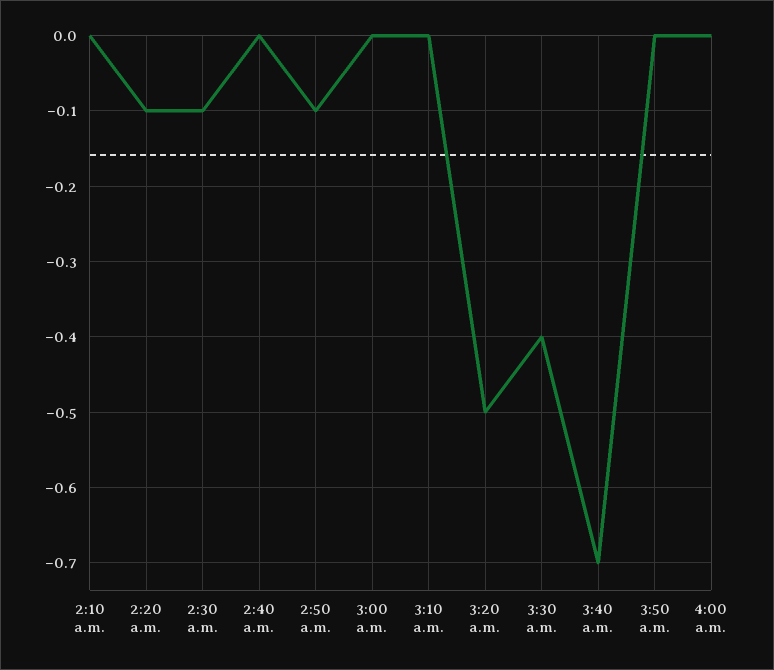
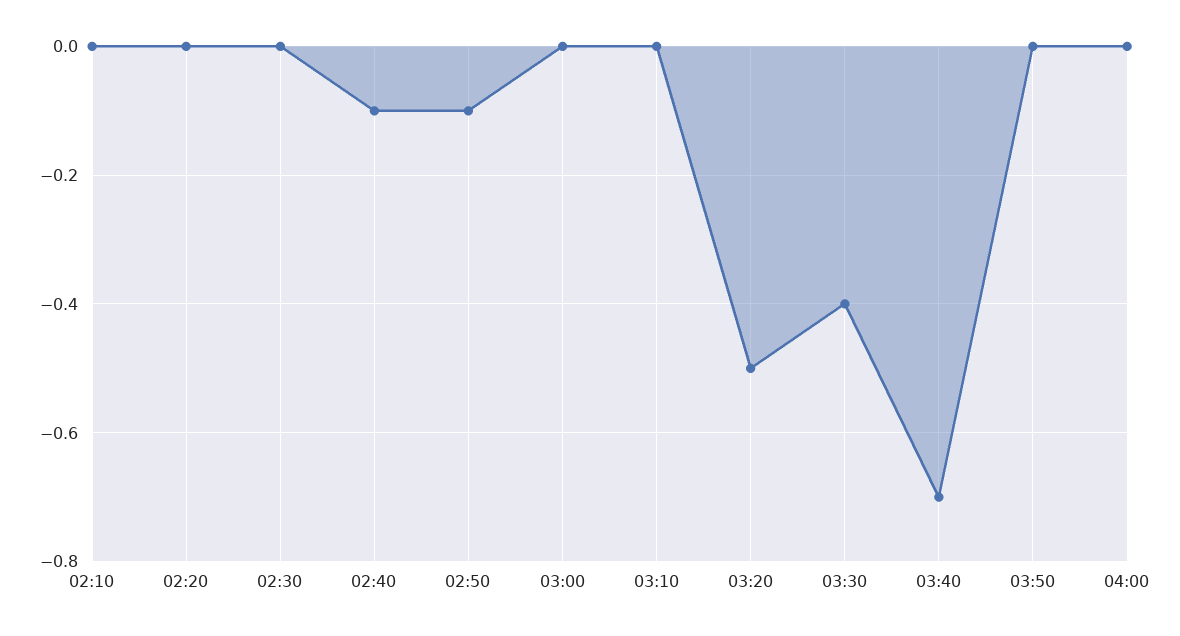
2:20 a.m.: -0.1 -> 0
2:30 a.m.: -0.1 -> 0
2:40 a.m.: 0 -> -0.1

